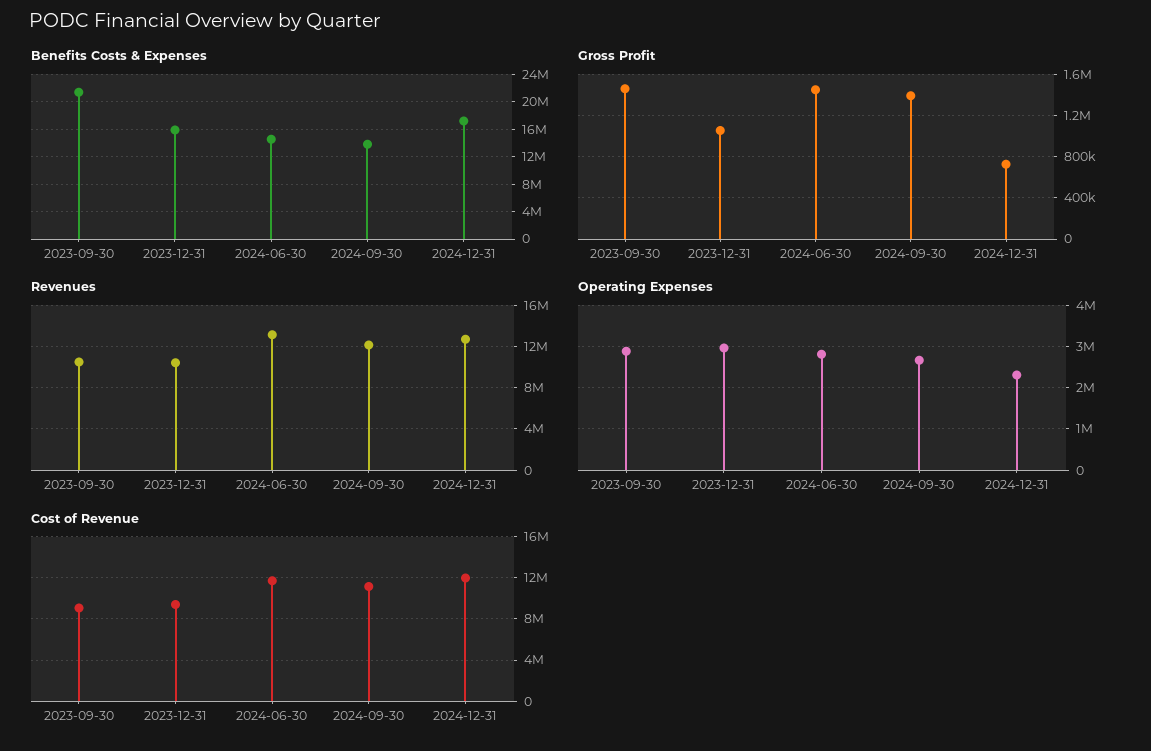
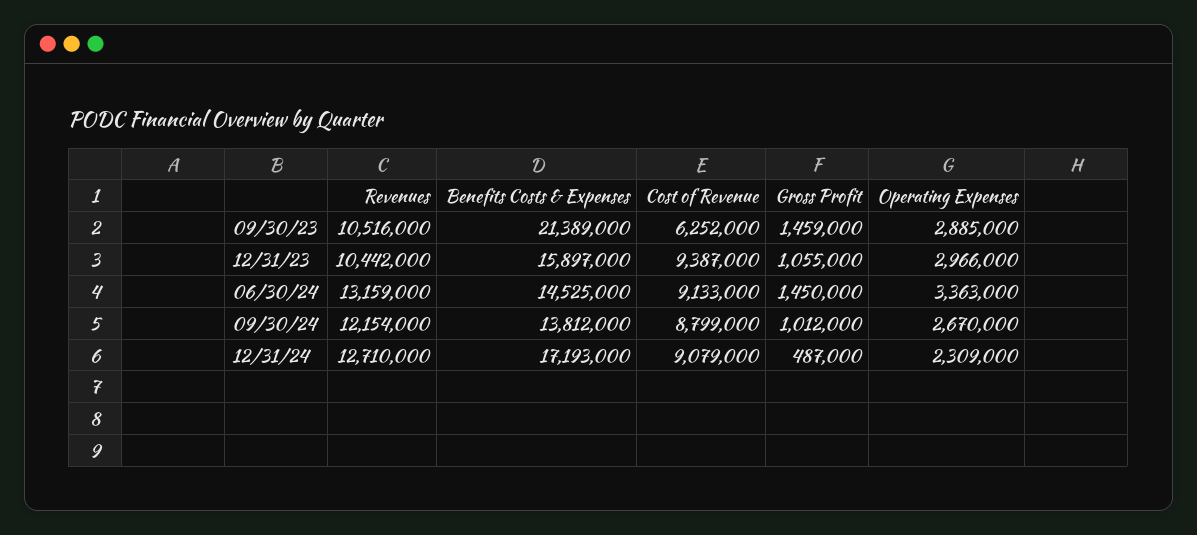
Gross Profit, 2024-09-30: 1400000 -> 1012000
Gross Profit, 2024-12-31: 700000 -> 487000
Operating Expenses, 2024-06-30: 2800000 -> 3363000
Cost of Revenue, 2023-09-30: 9000000 -> 6252000
Cost of Revenue, 2024-06-30: 12000000 -> 9133000
Cost of Revenue, 2024-09-30: 11000000 -> 8799000
Cost of Revenue, 2024-12-31: 12000000 -> 9079000

